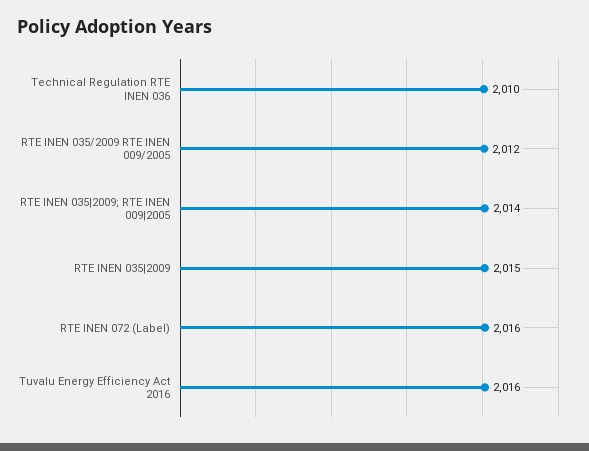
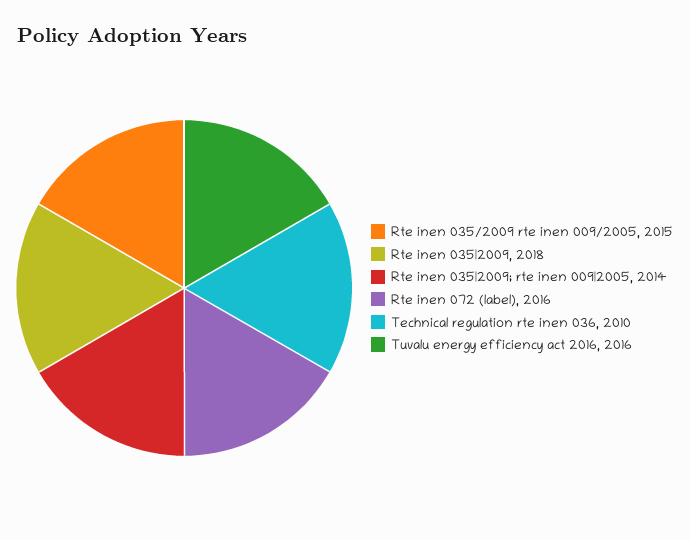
RTE INEN 035/2009 RTE INEN 009/2005: 2012 -> 2015
RTE INEN 035|2009: 2015 -> 2018

